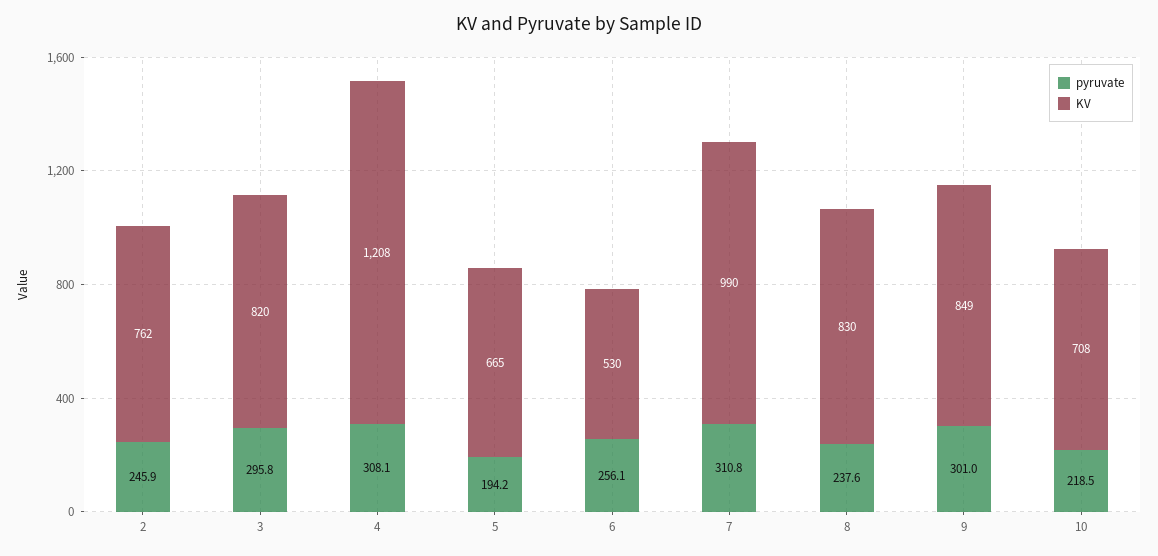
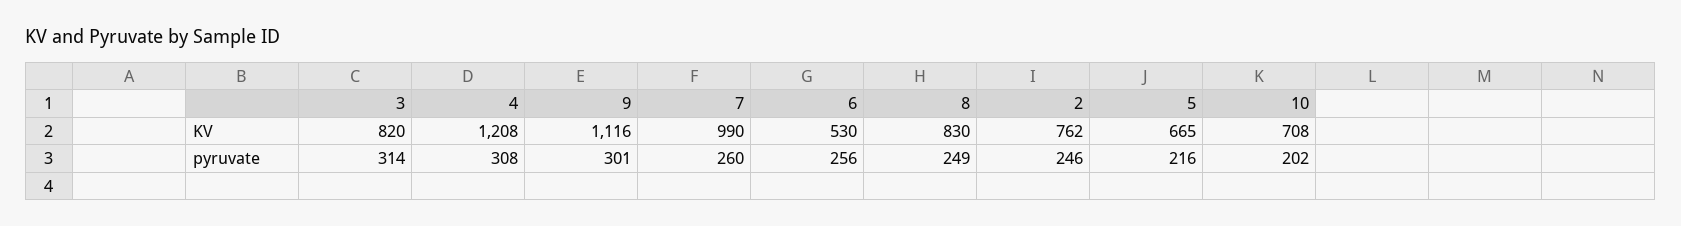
pyruvate, 3: 295.8 -> 314
pyruvate, 5: 194.2 -> 216
pyruvate, 7: 310.8 -> 260
pyruvate, 8: 237.6 -> 249
KV, 9: 849 -> 1116
pyruvate, 10: 218.5 -> 202

